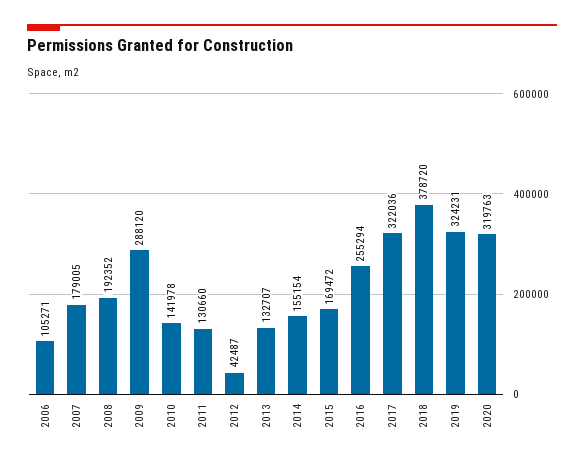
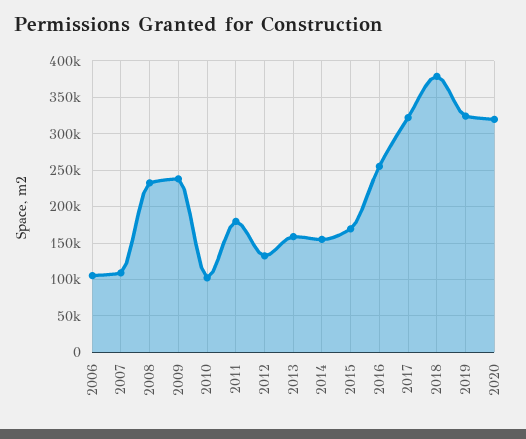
2007: 179005 -> 110000
2008: 192352 -> 230000
2009: 288120 -> 240000
2010: 141978 -> 100000
2011: 130660 -> 180000
2012: 42487 -> 130000
2013: 132707 -> 160000

